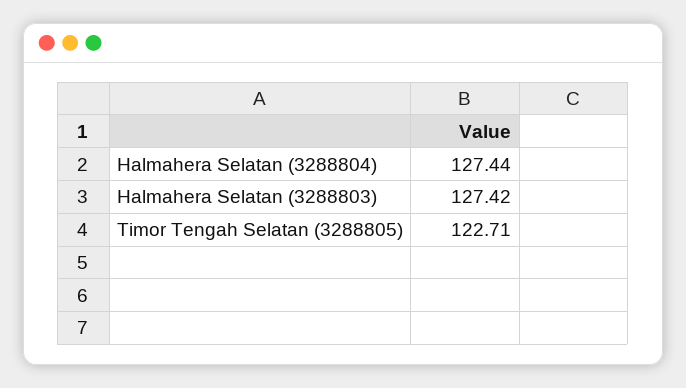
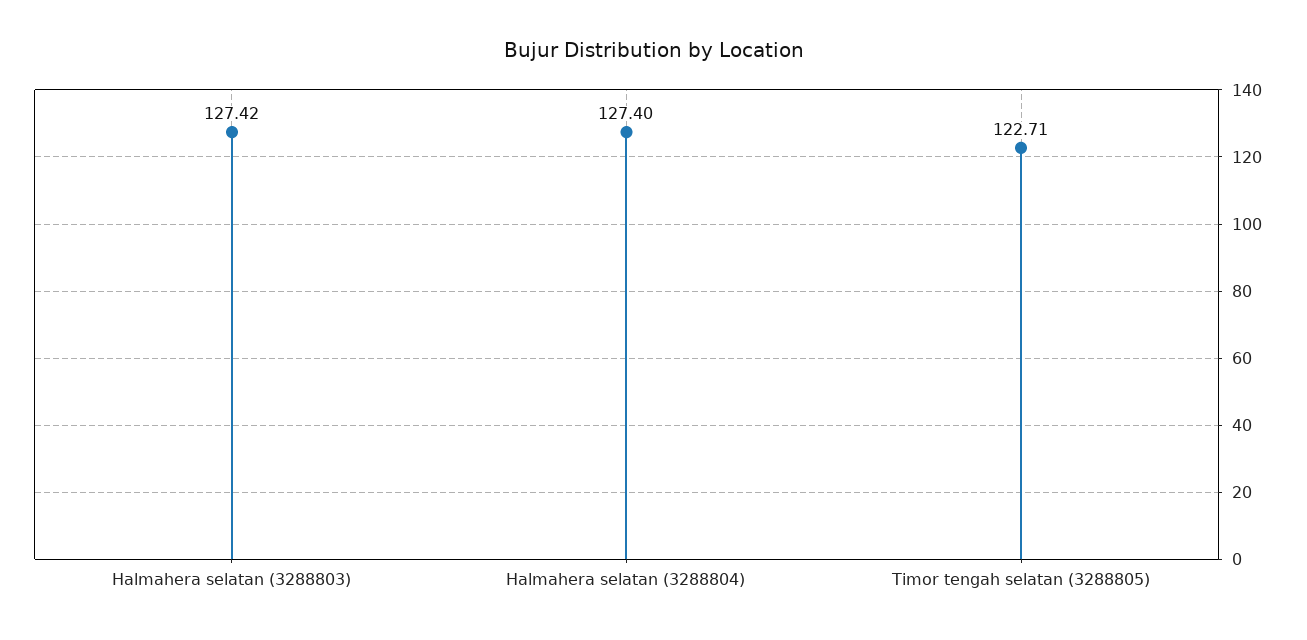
Halmahera Selatan (3288804): 127.44 -> 127.4

